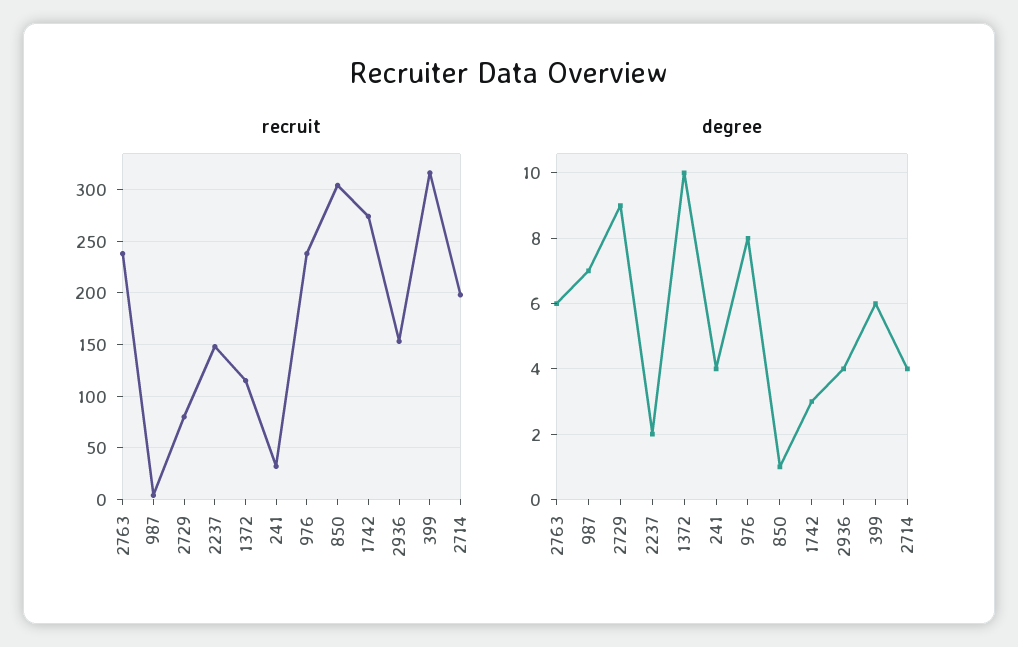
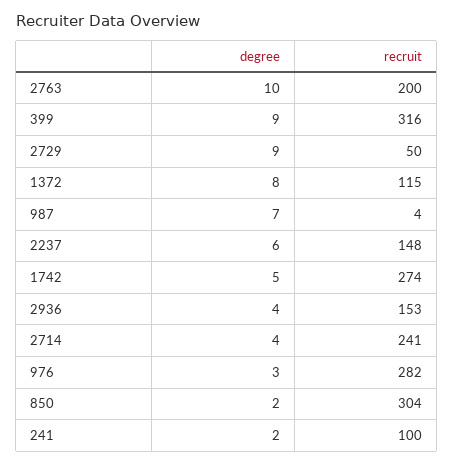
recruit, 2763: 240 -> 200
recruit, 2729: 80 -> 50
recruit, 241: 30 -> 100
recruit, 976: 240 -> 282
recruit, 2714: 200 -> 241
degree, 2763: 6 -> 10
degree, 2237: 2 -> 6
degree, 1372: 10 -> 8
degree, 241: 4 -> 2
degree, 976: 8 -> 3
degree, 850: 1 -> 2
degree, 1742: 3 -> 5
degree, 399: 6 -> 9

